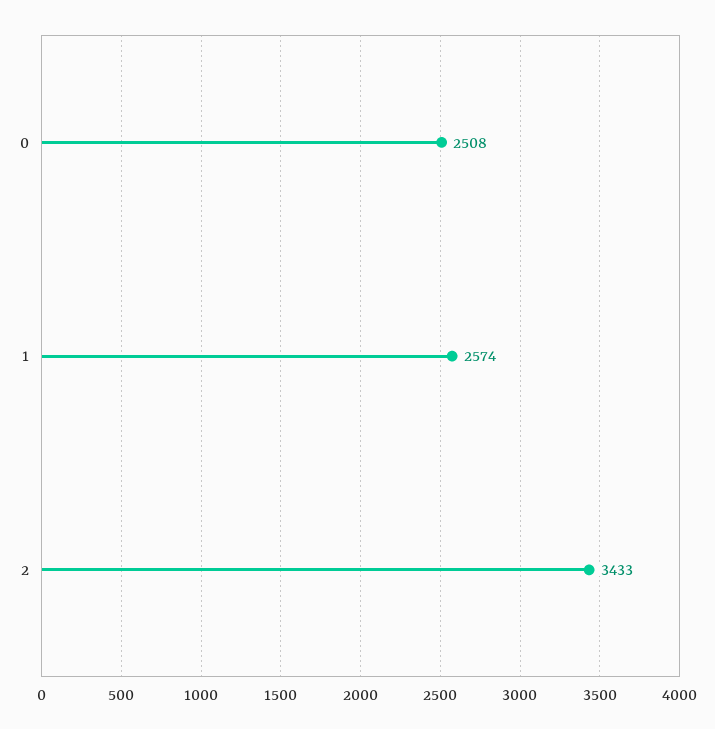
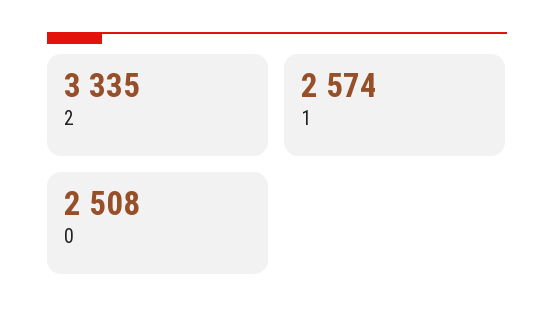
2: 3433 -> 3335

